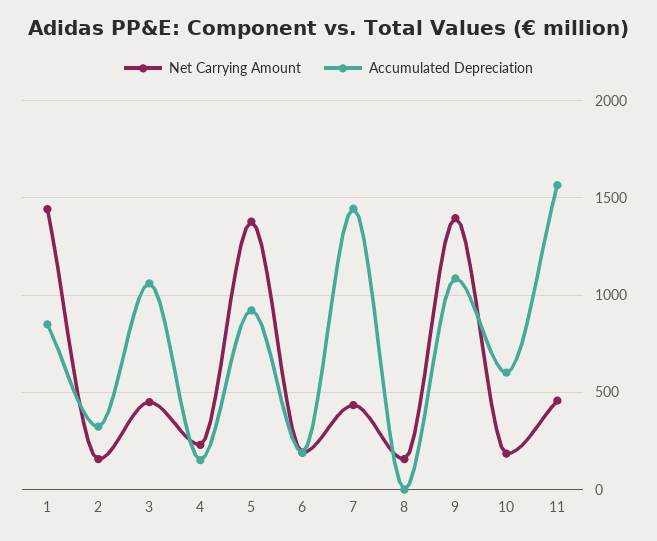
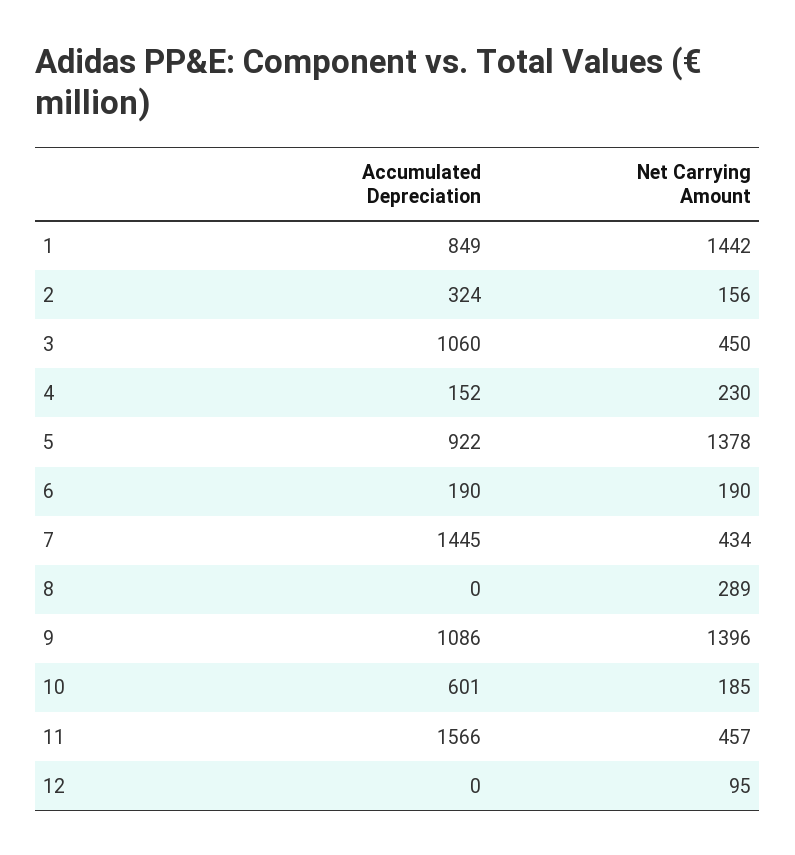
Net Carrying Amount, 8: 150 -> 289
Accumulated Depreciation, 12: none -> 0
Net Carrying Amount, 12: none -> 95

